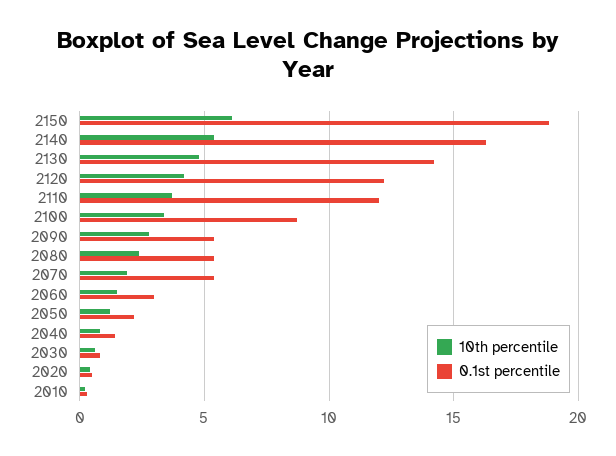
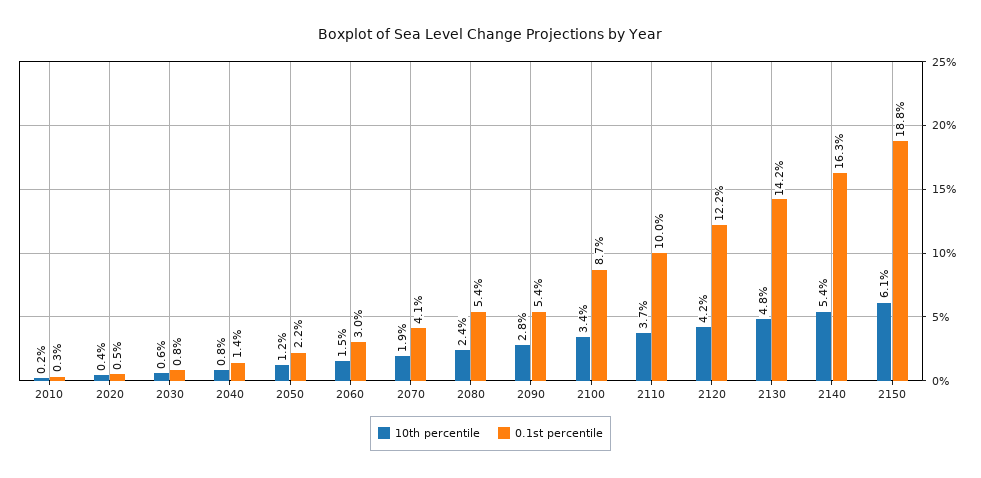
0.1st percentile, 2110: 12 -> 10
0.1st percentile, 2070: 5.5 -> 4.1

